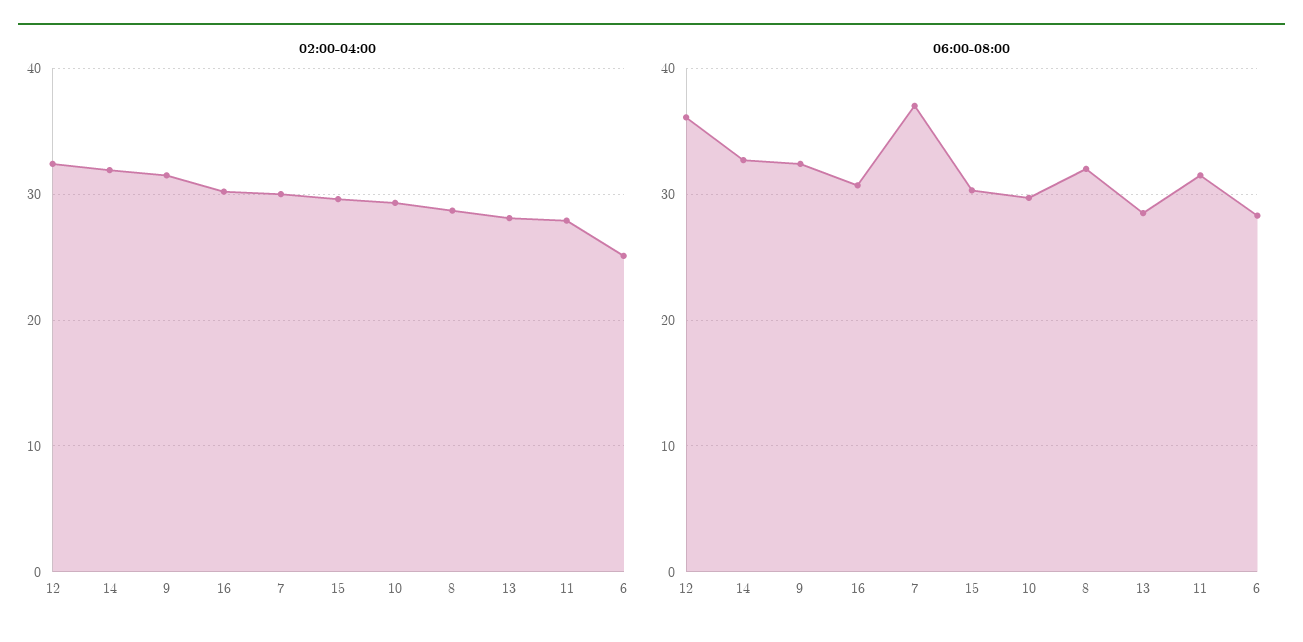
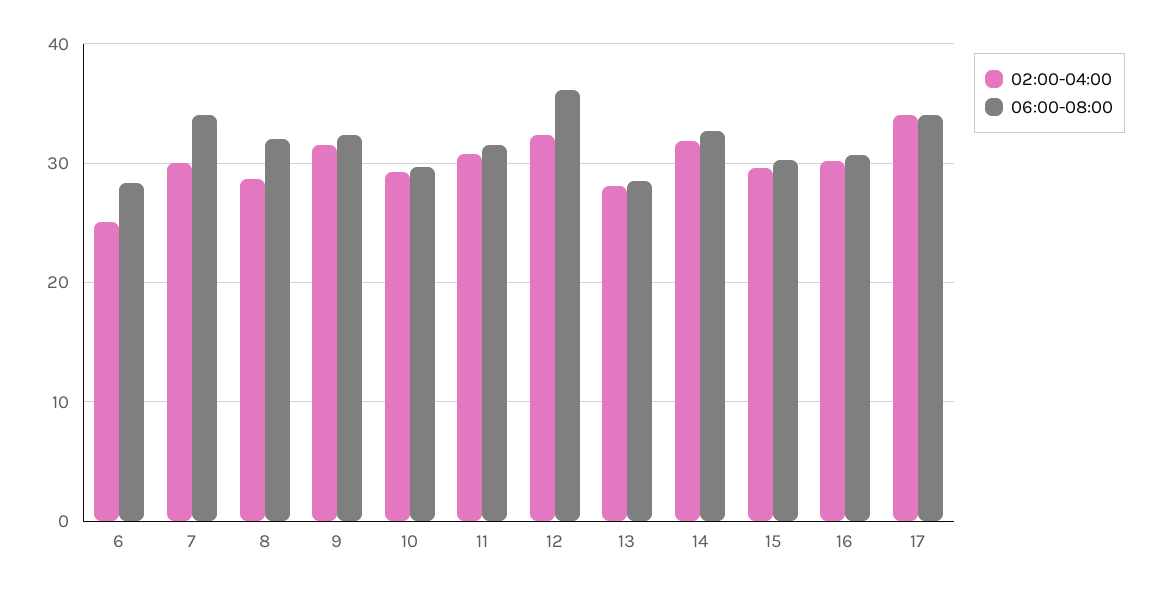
02:00-04:00, 11: 28 -> 31
06:00-08:00, 7: 37 -> 34
02:00-04:00, 17: none -> 34
06:00-08:00, 17: none -> 34

